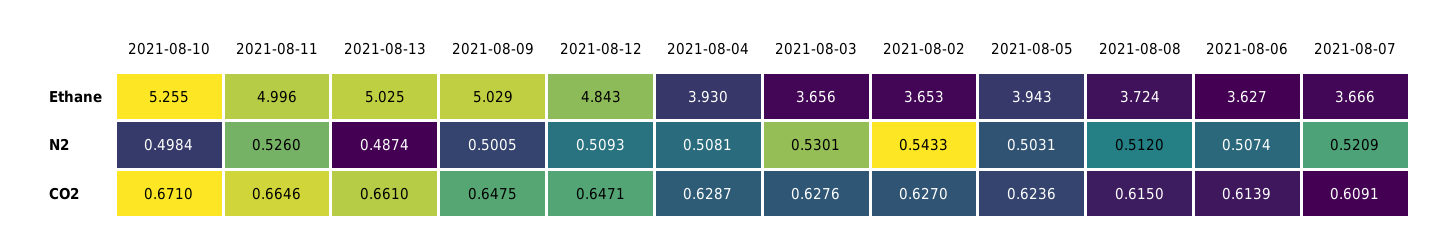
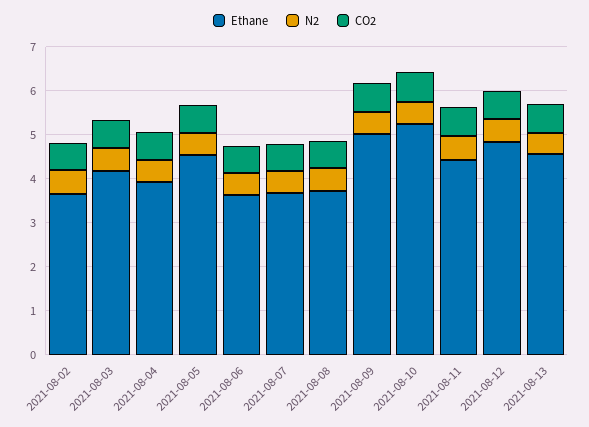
Ethane, 2021-08-11: 4.996 -> 4.4
Ethane, 2021-08-13: 5.025 -> 4.6
Ethane, 2021-08-03: 3.656 -> 4.2
Ethane, 2021-08-05: 3.943 -> 4.6

